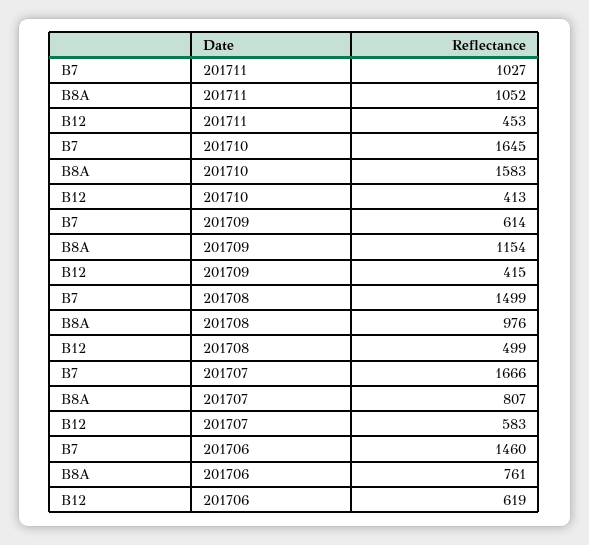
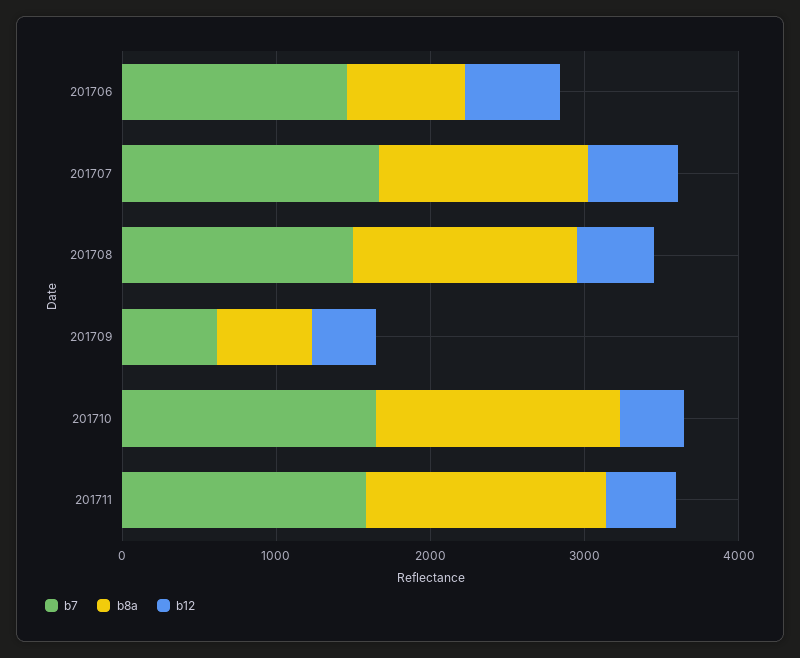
B7, 201711: 1027 -> 1600
B8A, 201711: 1052 -> 1600
B8A, 201709: 1154 -> 600
B8A, 201708: 976 -> 1400
B8A, 201707: 807 -> 1400

